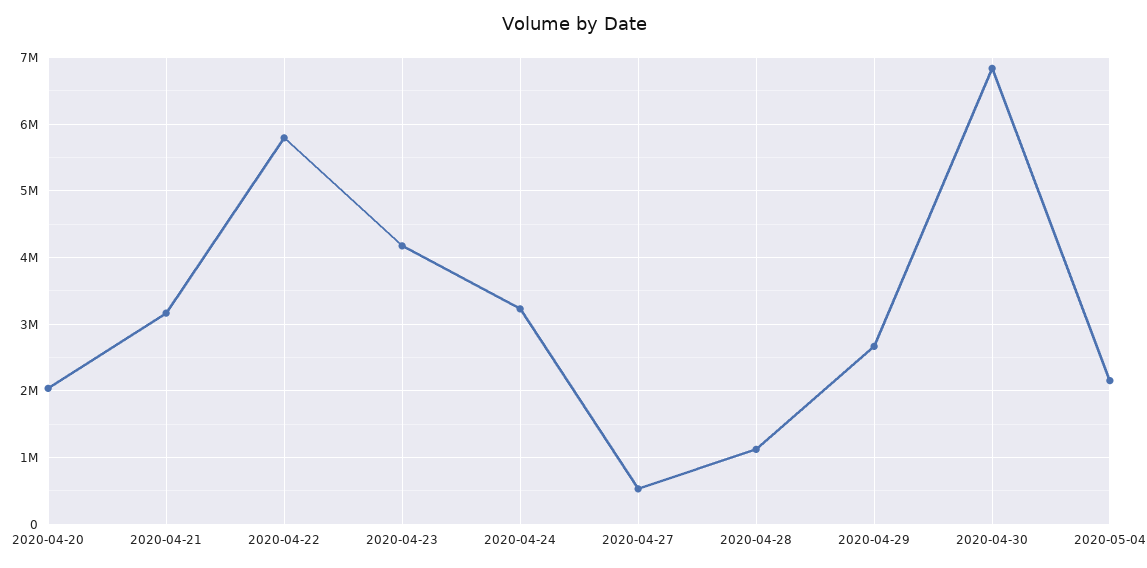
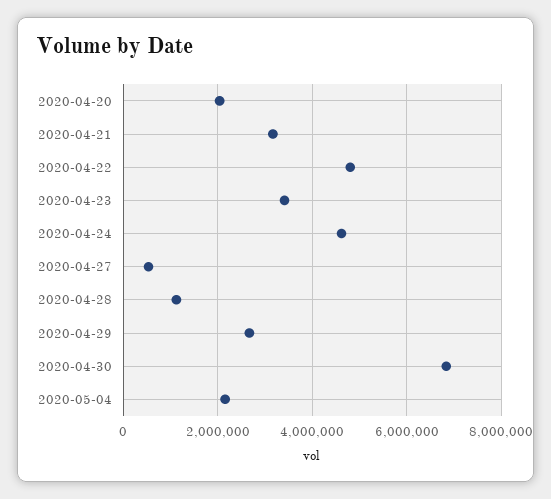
2020-04-22: 5800000 -> 4800000
2020-04-23: 4200000 -> 3400000
2020-04-24: 3200000 -> 4600000

